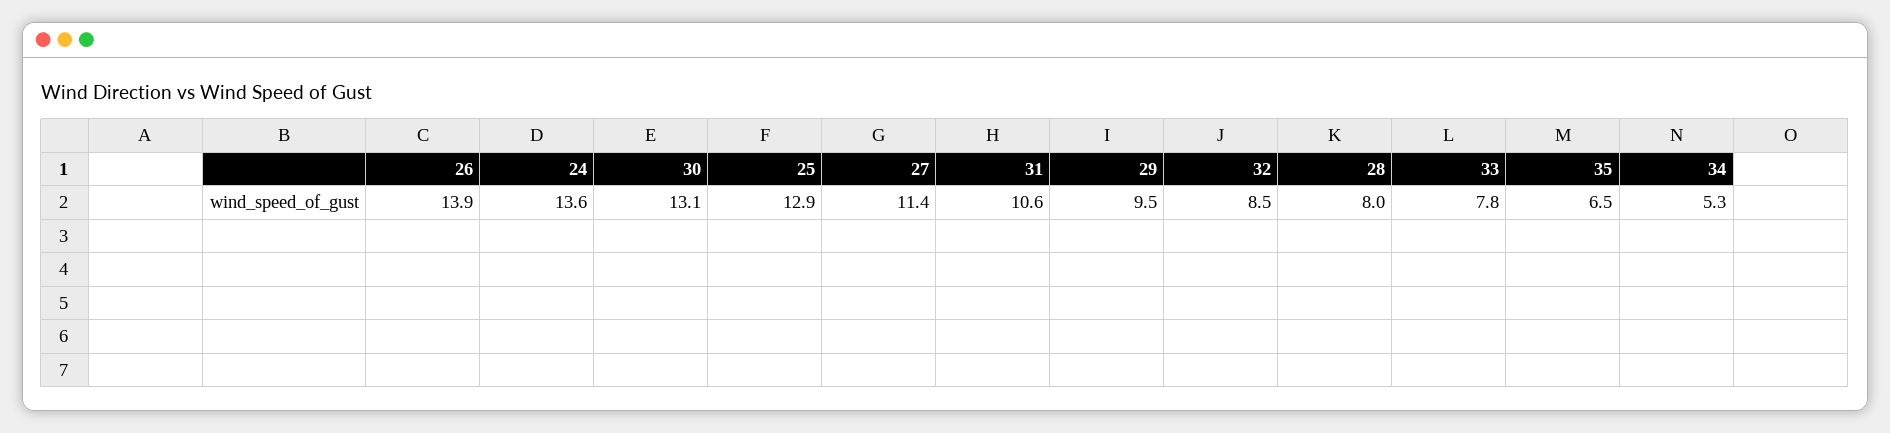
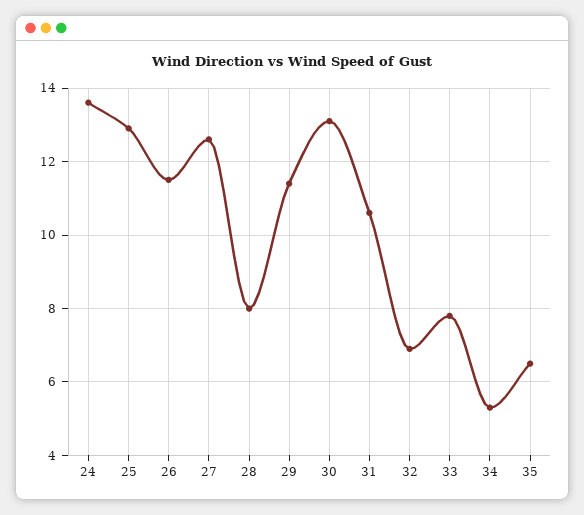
26: 13.9 -> 11.5
27: 11.4 -> 12.5
29: 9.5 -> 11.5
32: 8.5 -> 7

